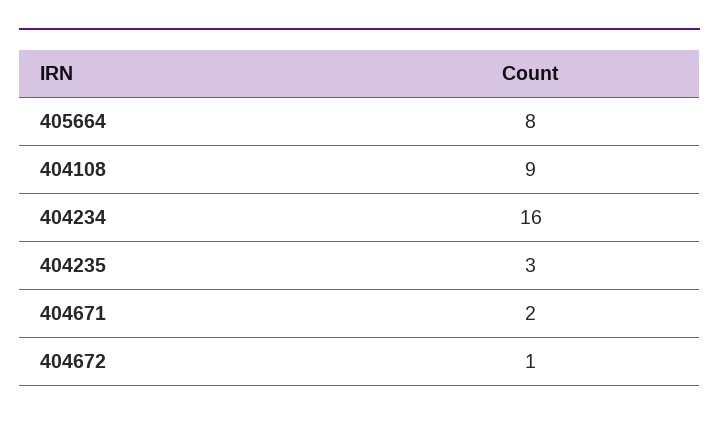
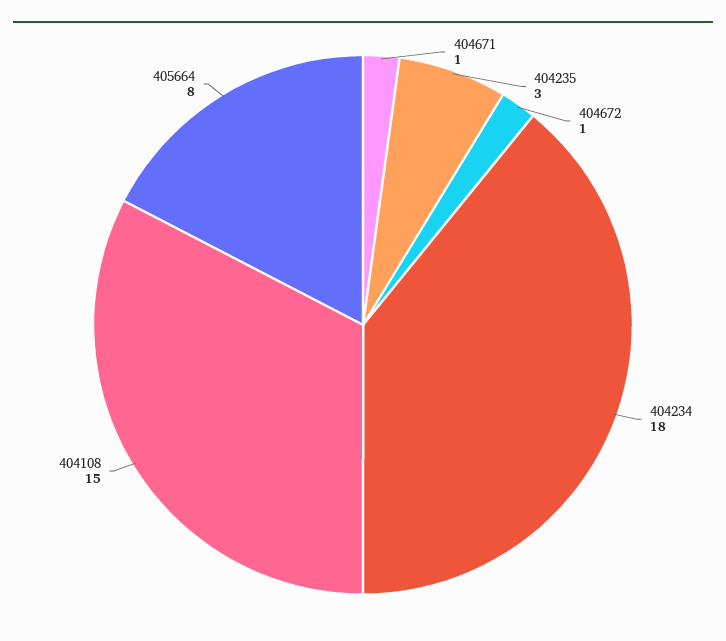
404108: 9 -> 15
404234: 16 -> 18
404671: 2 -> 1

